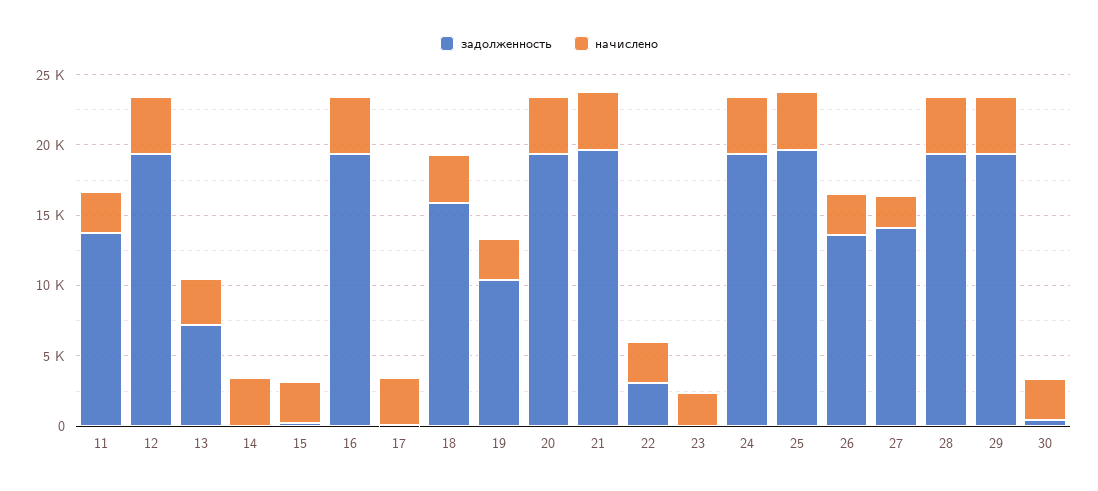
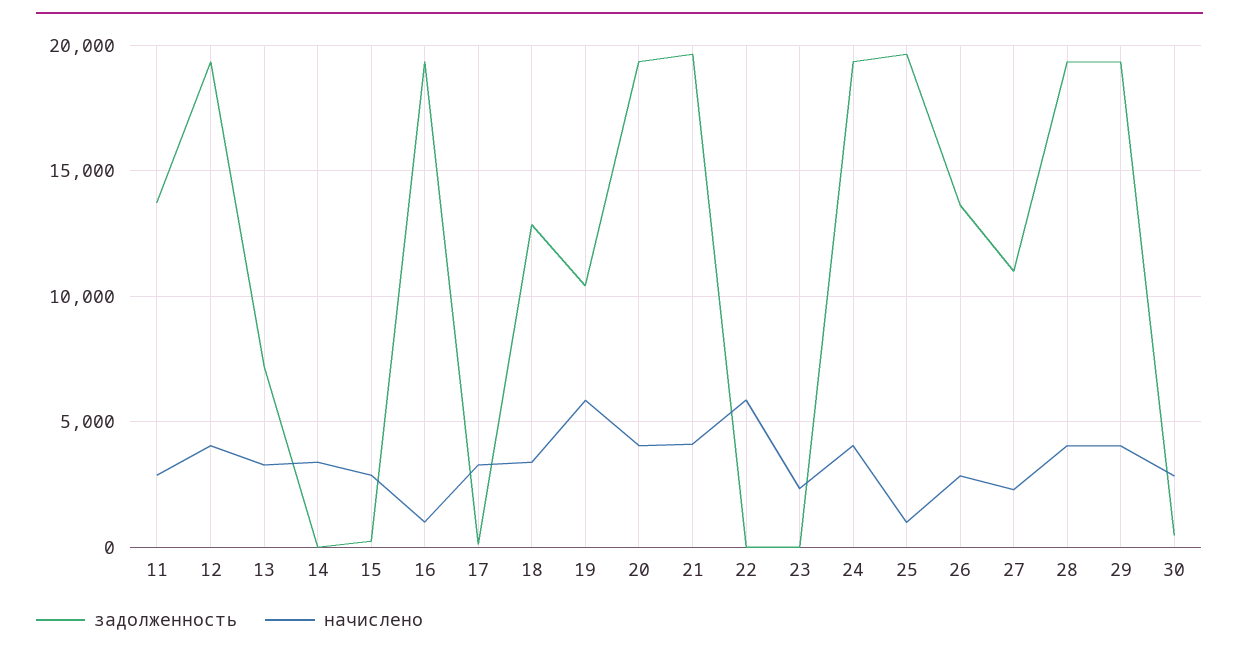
начислено, 16: 4000 -> 1000
задолженность, 18: 16000 -> 13000
начислено, 19: 3000 -> 6000
задолженность, 22: 3000 -> 0
начислено, 22: 3000 -> 6000
начислено, 25: 4000 -> 1000
задолженность, 27: 14000 -> 11000

